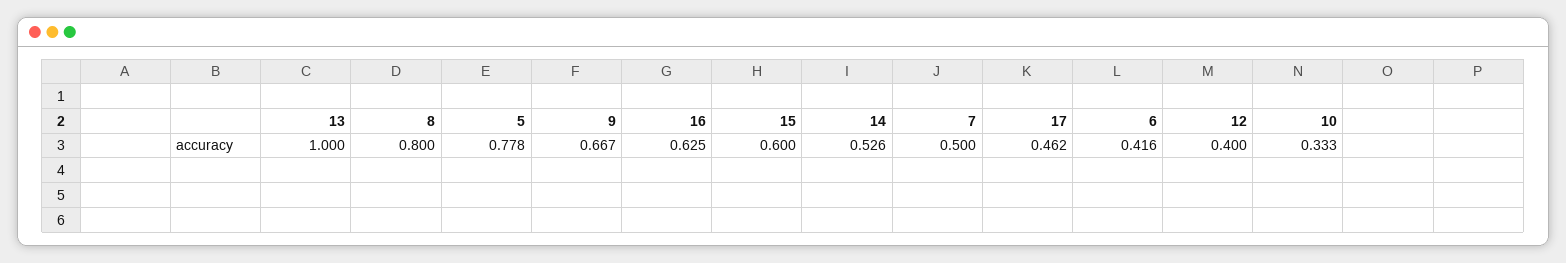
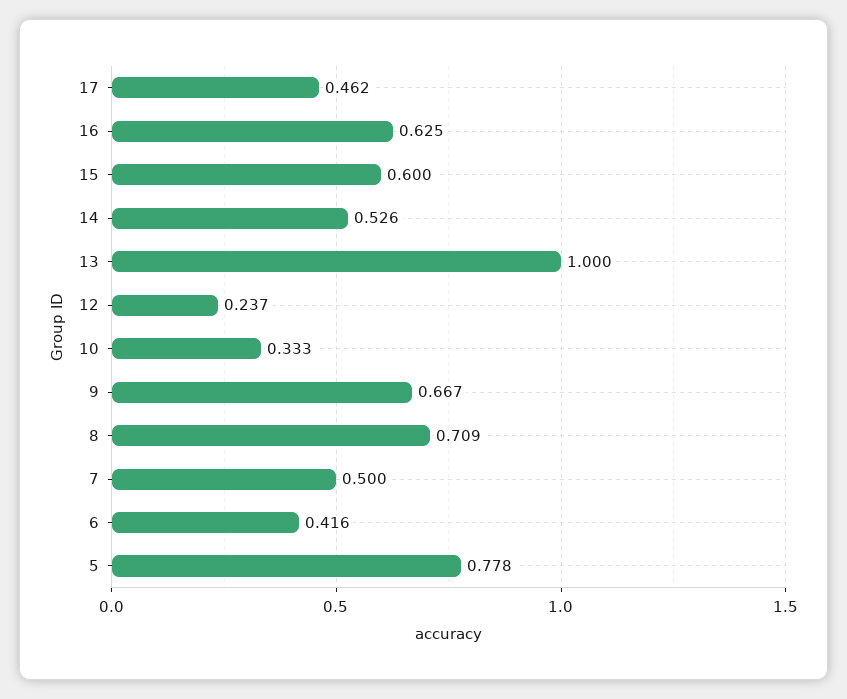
8: 0.8 -> 0.709
12: 0.4 -> 0.237

